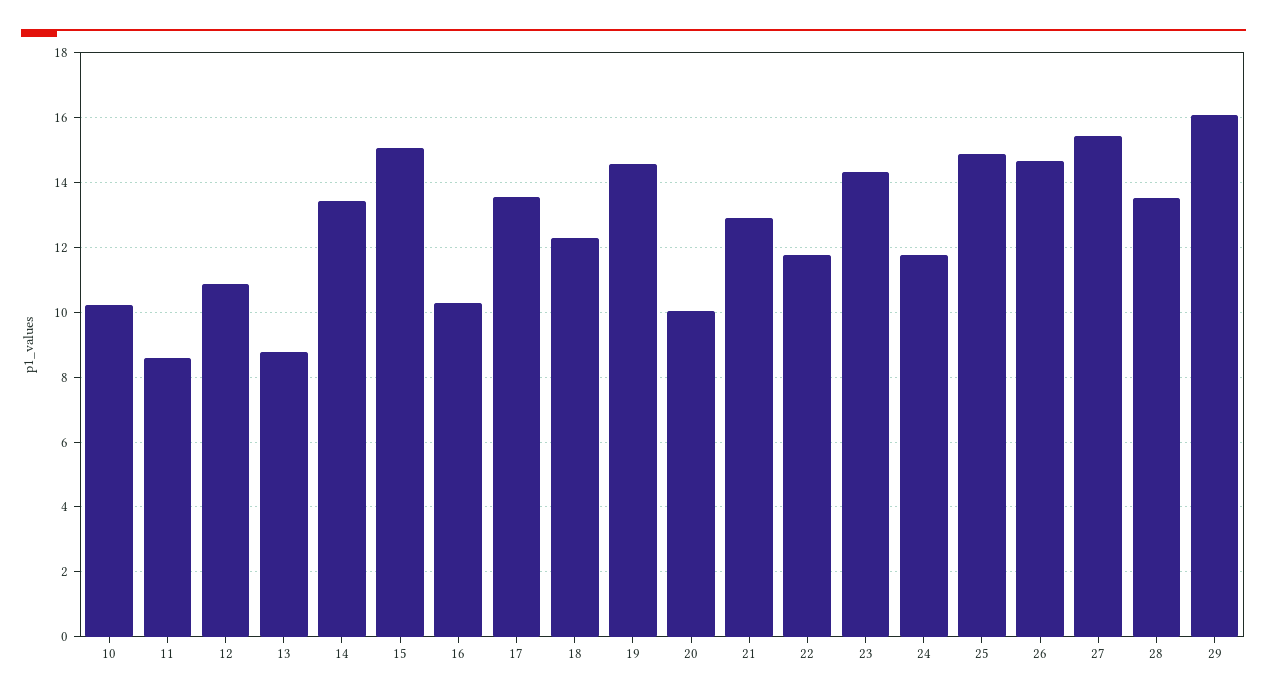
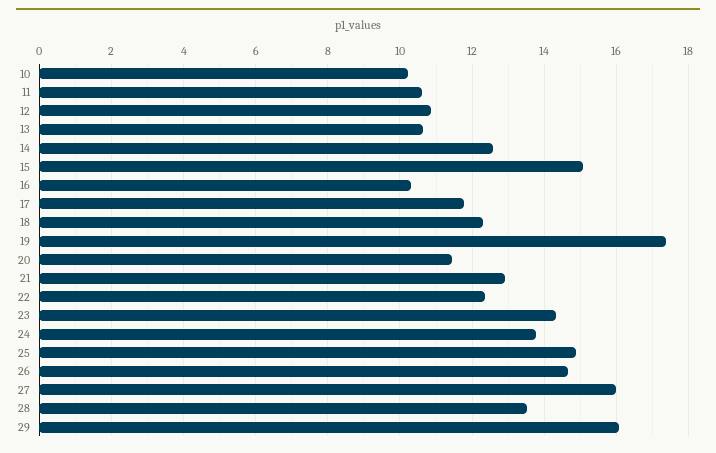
11: 8.6 -> 10.6
13: 8.8 -> 10.6
14: 13.4 -> 12.6
17: 13.6 -> 11.8
19: 14.6 -> 17.4
20: 10 -> 11.4
22: 11.8 -> 12.4
24: 11.8 -> 13.8
27: 15.4 -> 16

